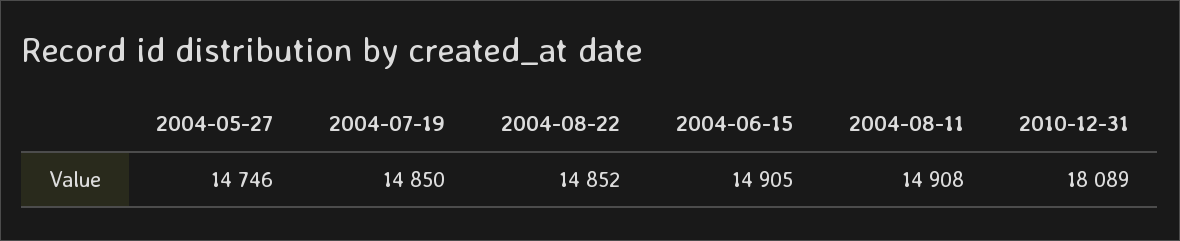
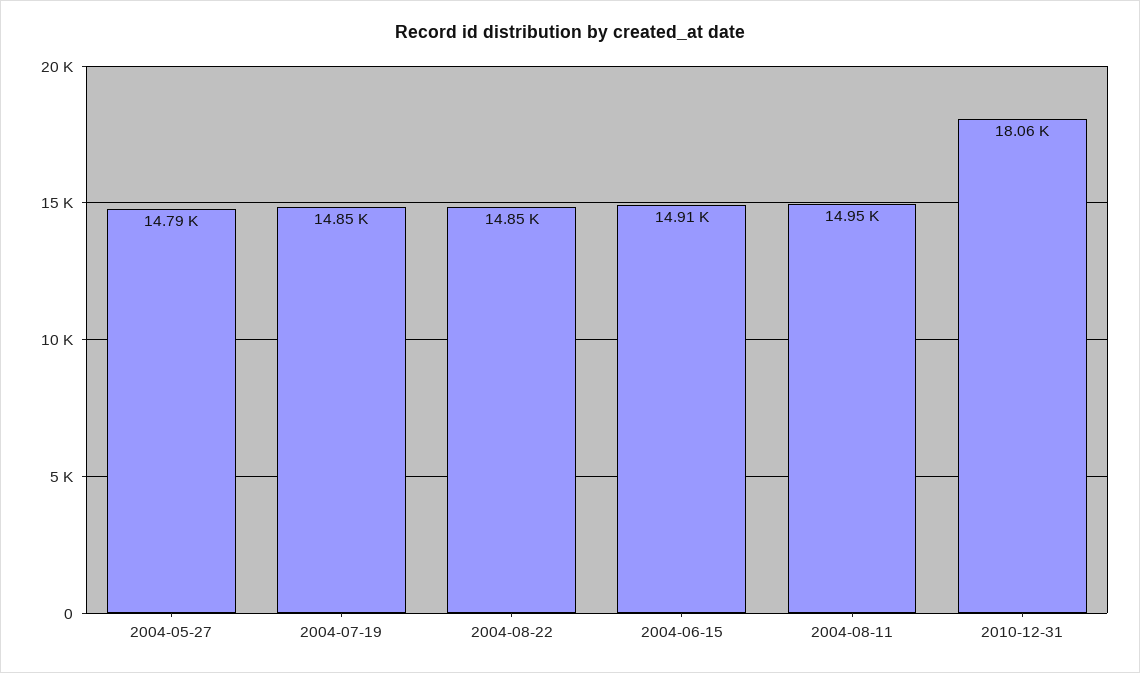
2004-05-27: 14746 -> 14790
2004-08-11: 14908 -> 14950
2010-12-31: 18089 -> 18060

